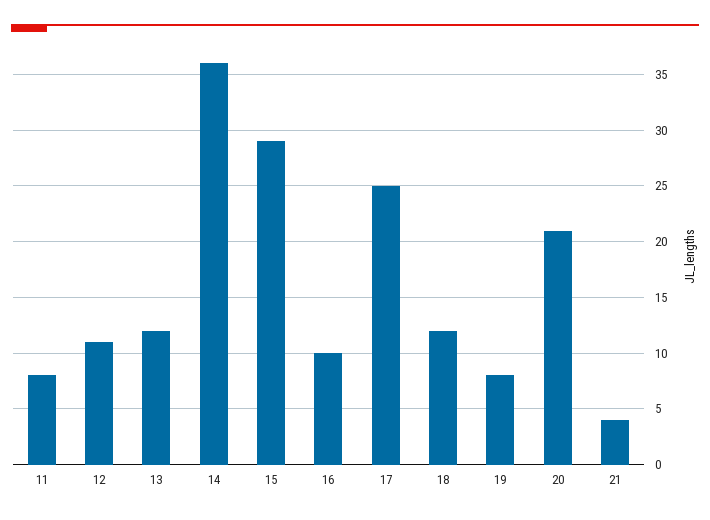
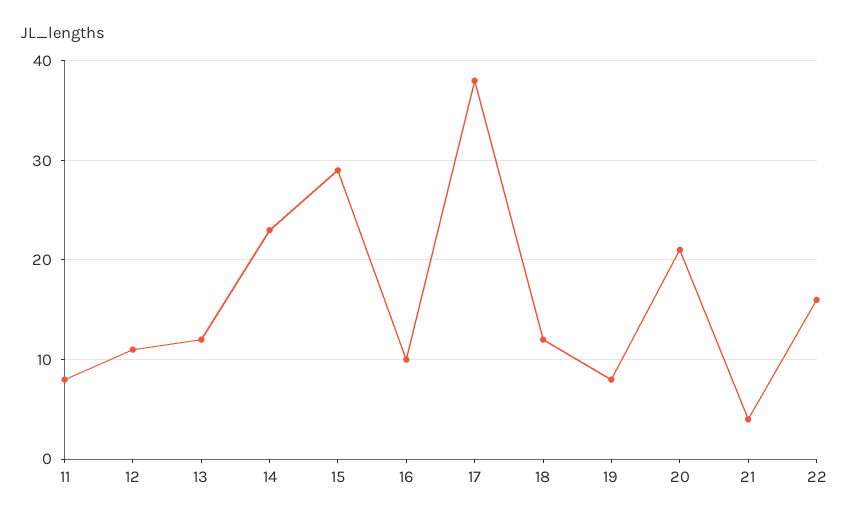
14: 36 -> 23
17: 25 -> 38
22: none -> 16

